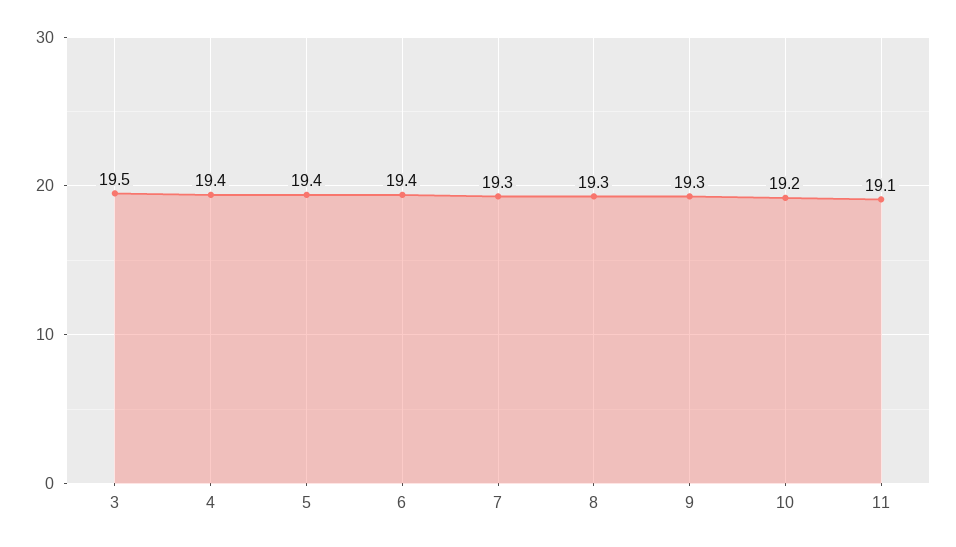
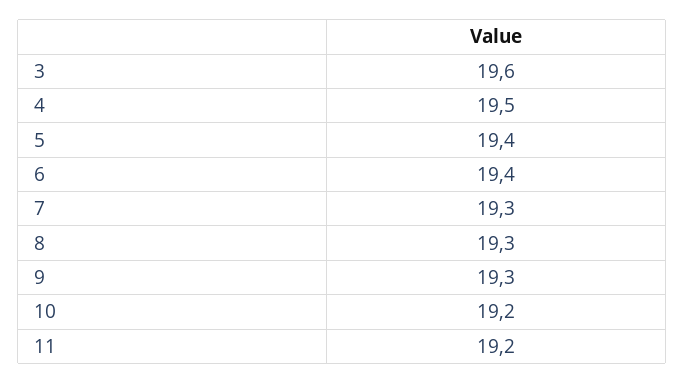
3: 19.5 -> 19.6
4: 19.4 -> 19.5
11: 19.1 -> 19.2

